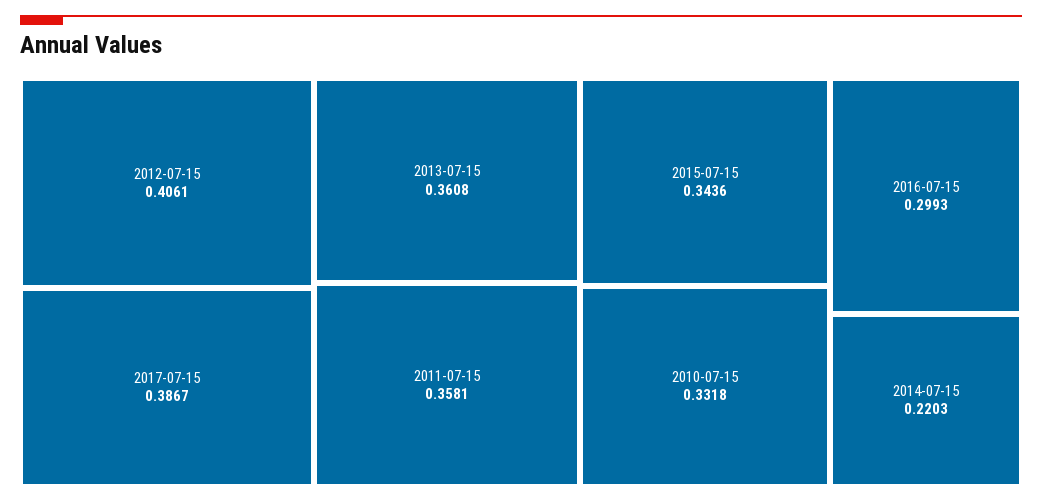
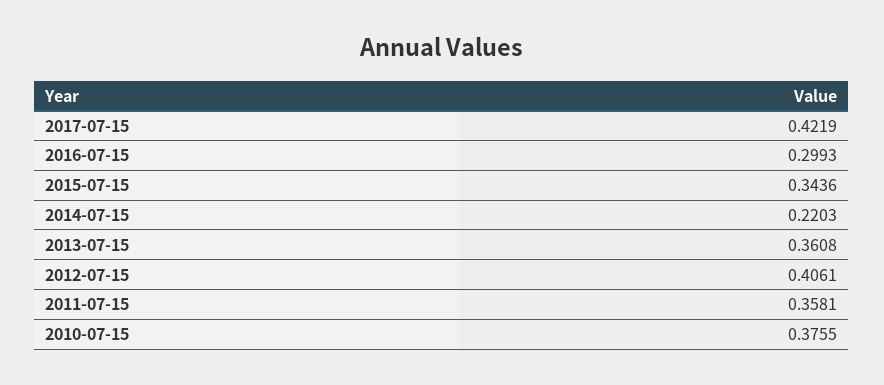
2017-07-15: 0.3867 -> 0.4219
2010-07-15: 0.3318 -> 0.3755

